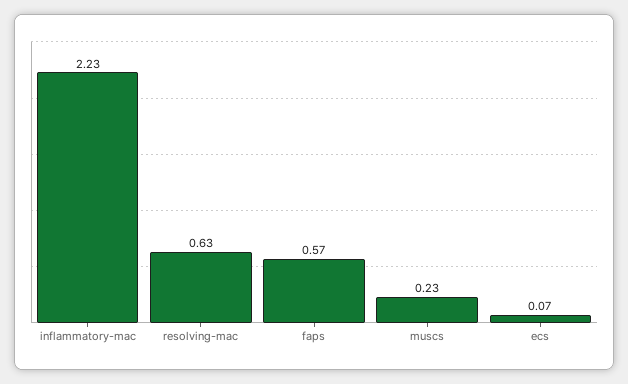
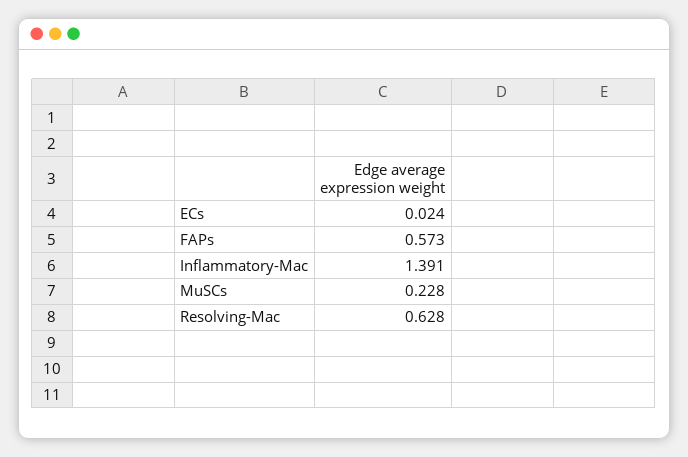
inflammatory-mac: 2.23 -> 1.391
ecs: 0.07 -> 0.024

